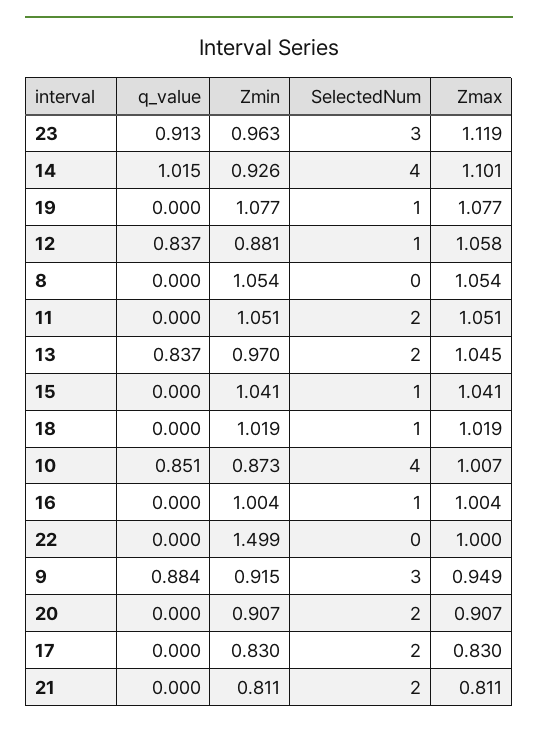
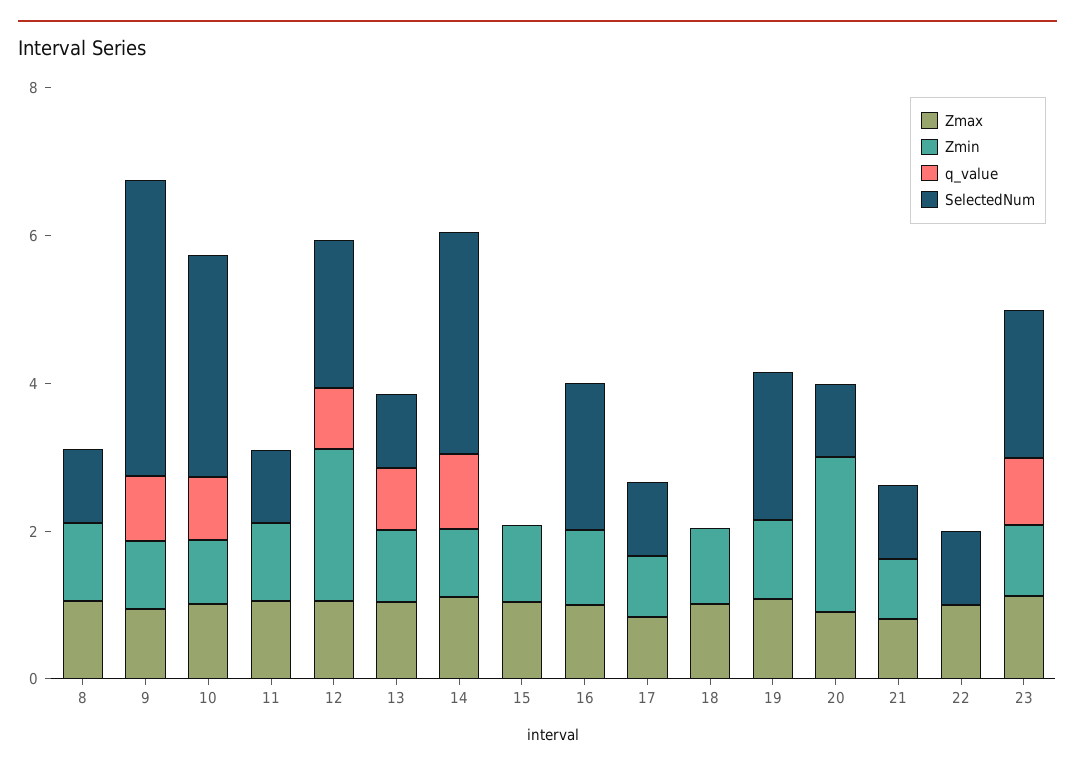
SelectedNum, 23: 3 -> 2
SelectedNum, 14: 4 -> 3
SelectedNum, 19: 1 -> 2
Zmin, 12: 0.881 -> 2
SelectedNum, 12: 1 -> 2
SelectedNum, 8: 0 -> 1
SelectedNum, 11: 2 -> 1
SelectedNum, 13: 2 -> 1
SelectedNum, 15: 1 -> 0
SelectedNum, 18: 1 -> 0
SelectedNum, 10: 4 -> 3
SelectedNum, 16: 1 -> 2
Zmin, 22: 1.499 -> 0
SelectedNum, 22: 0 -> 1
SelectedNum, 9: 3 -> 4
Zmin, 20: 0.907 -> 2
SelectedNum, 20: 2 -> 1
SelectedNum, 17: 2 -> 1
SelectedNum, 21: 2 -> 1

